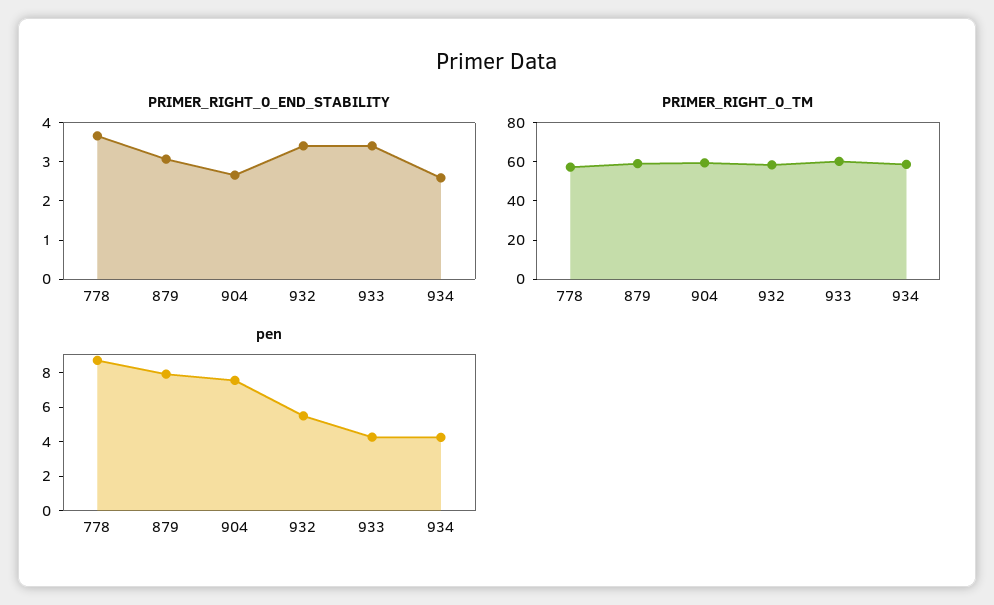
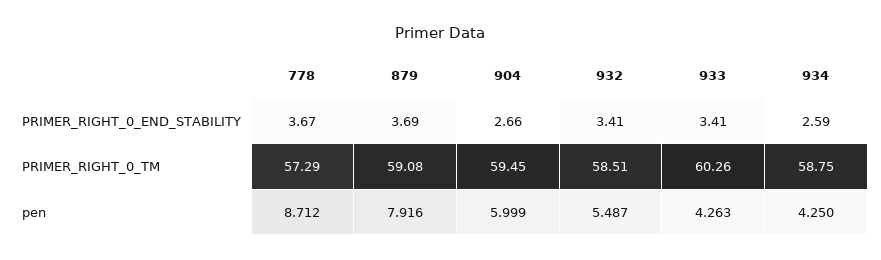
PRIMER_RIGHT_0_END_STABILITY, 879: 3 -> 3.69
pen, 904: 7.5 -> 5.999

